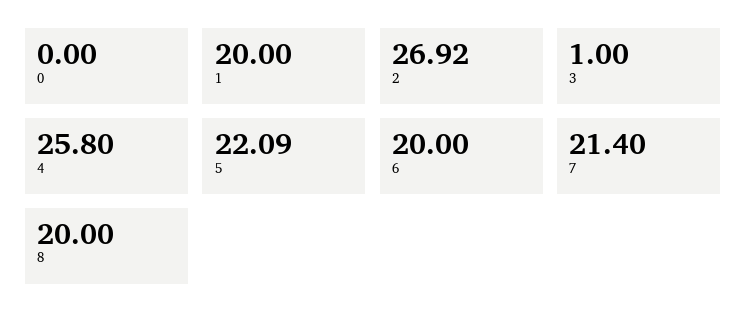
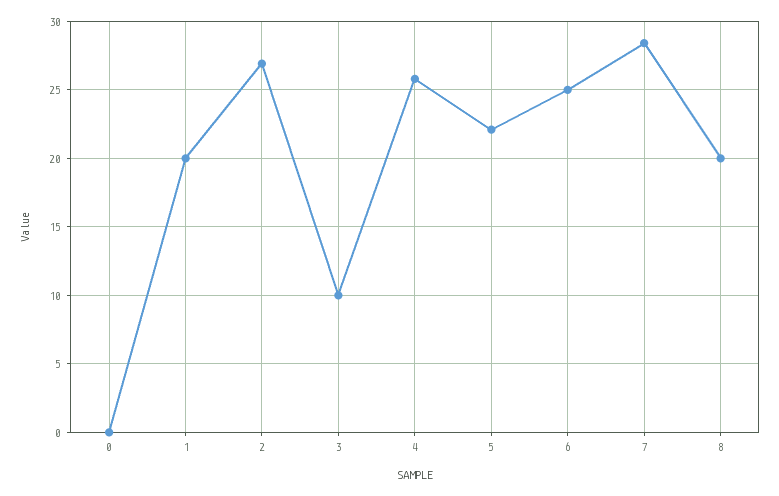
3: 1 -> 10
6: 20 -> 25
7: 21.4 -> 28.5

